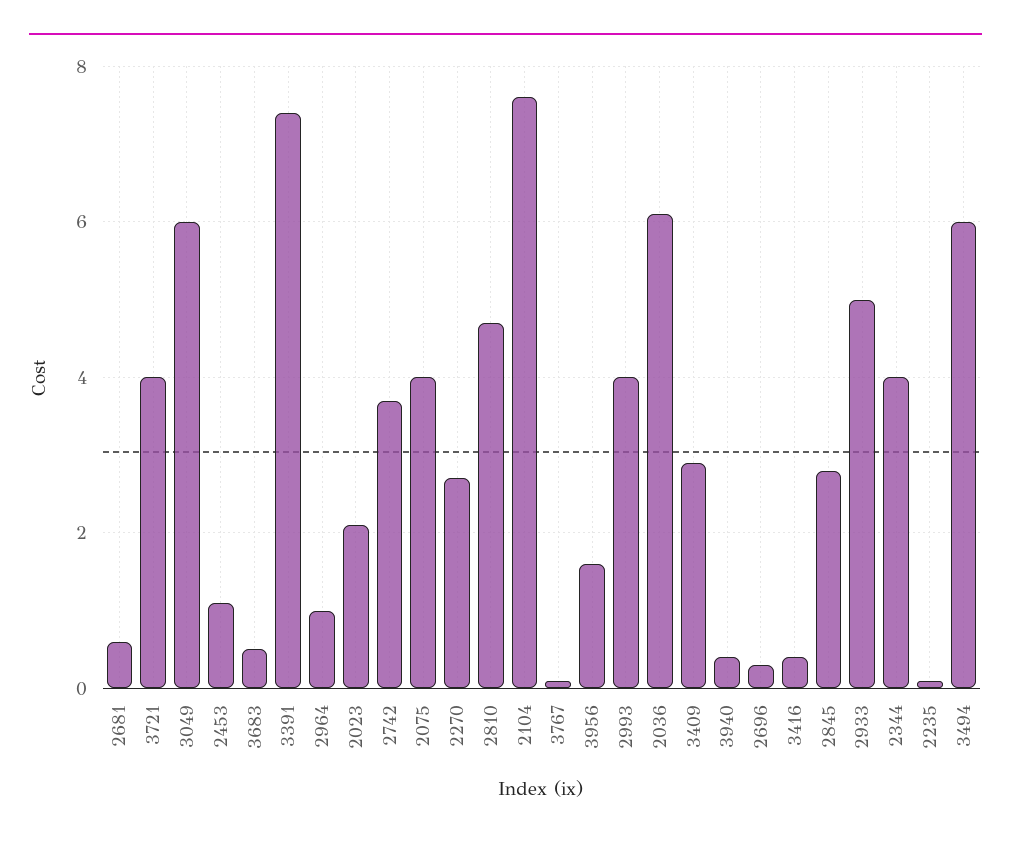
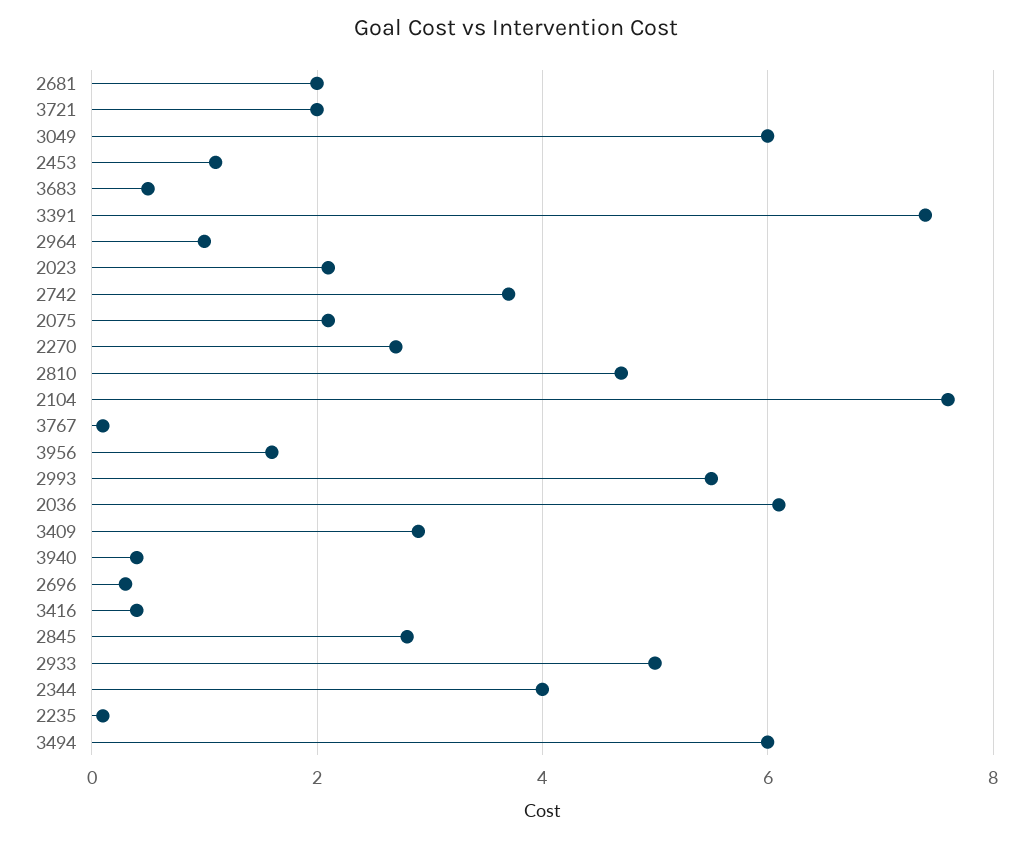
2681: 0.5 -> 2
3721: 4 -> 2
2075: 4 -> 2
2993: 4 -> 5.5

